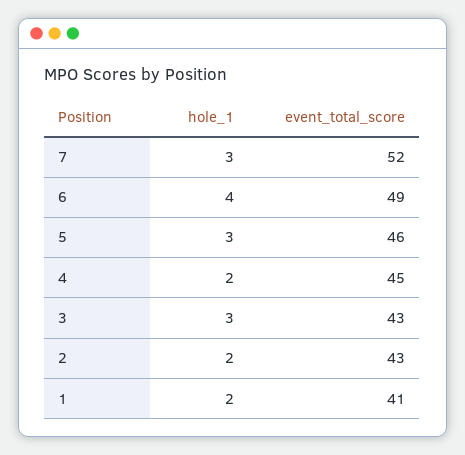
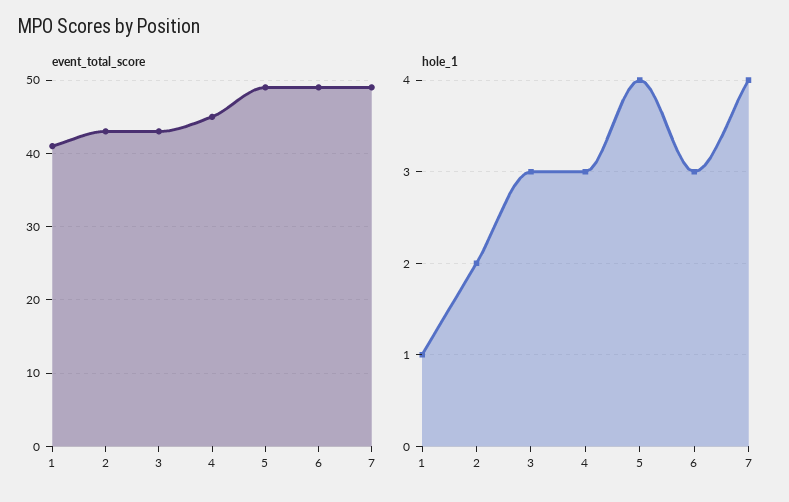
hole_1, 7: 3 -> 4
event_total_score, 7: 52 -> 49
hole_1, 6: 4 -> 3
hole_1, 5: 3 -> 4
event_total_score, 5: 46 -> 49
hole_1, 4: 2 -> 3
hole_1, 1: 2 -> 1

